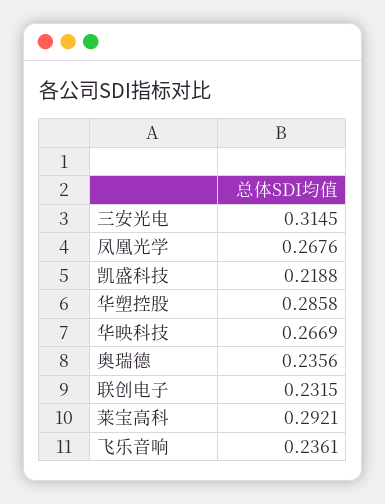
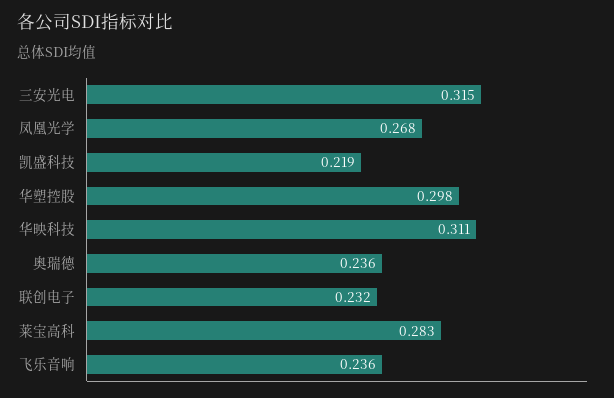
华塑控股: 0.2858 -> 0.298
华映科技: 0.2669 -> 0.311
莱宝高科: 0.2921 -> 0.283

